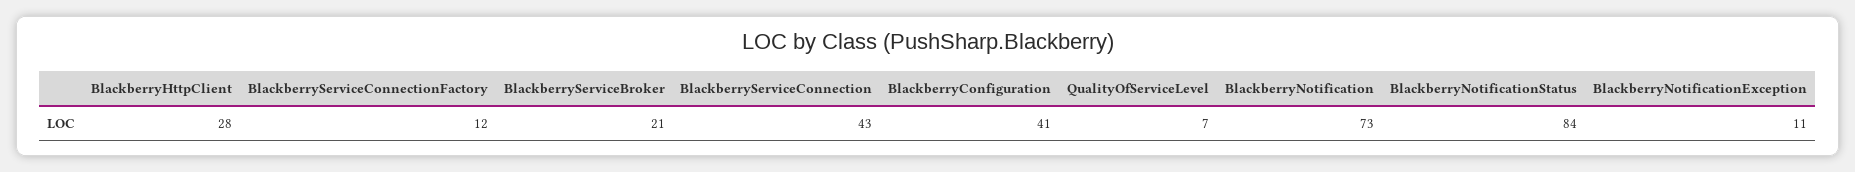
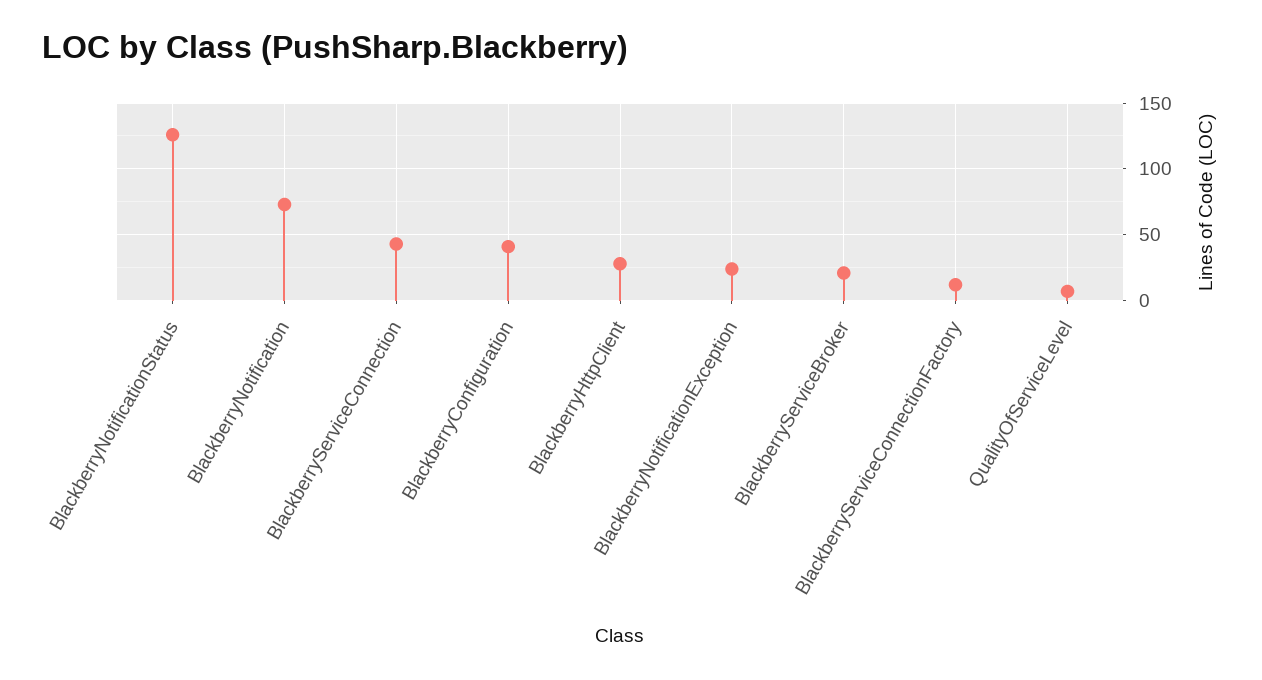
BlackberryNotificationStatus: 84 -> 125
BlackberryNotificationException: 11 -> 25

